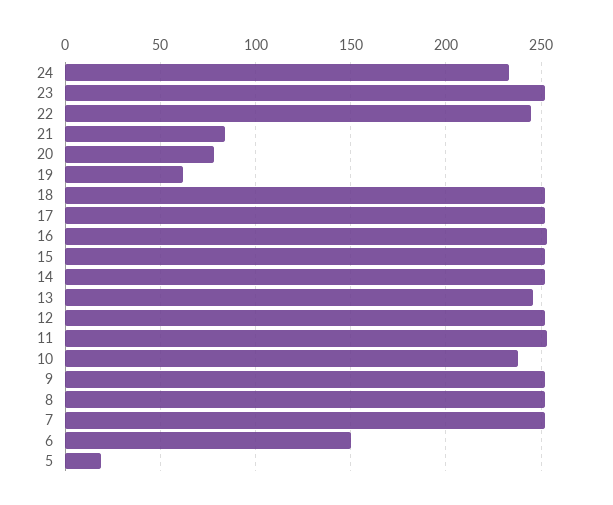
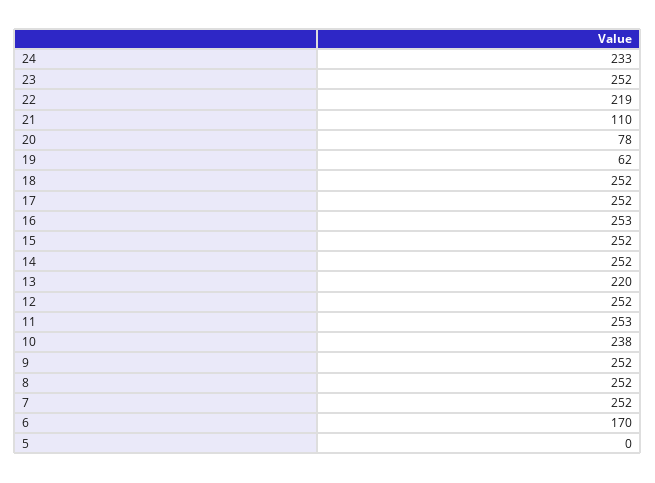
22: 245 -> 219
21: 85 -> 110
13: 245 -> 220
6: 150 -> 170
5: 20 -> 0

